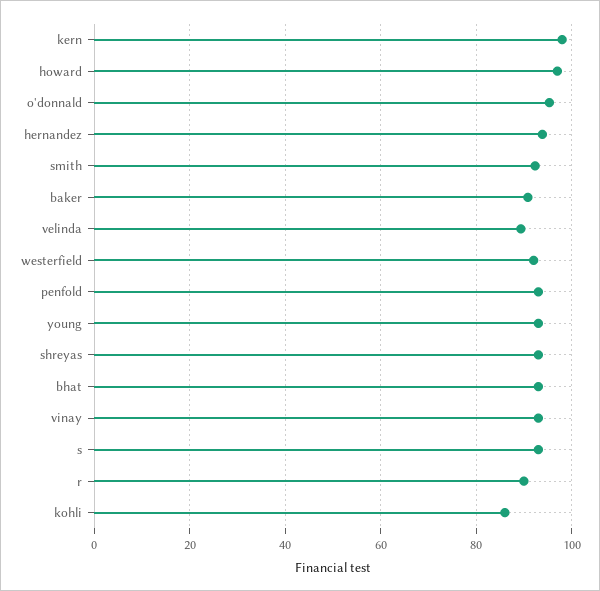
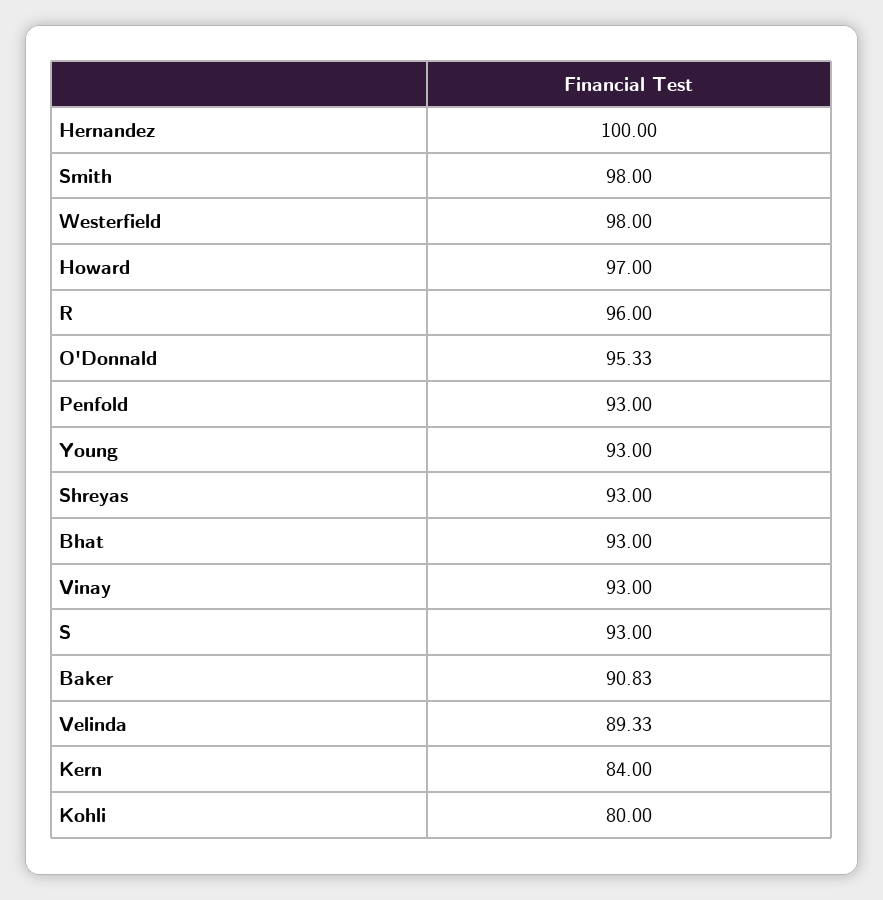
kern: 98 -> 84
hernandez: 94 -> 100
smith: 92 -> 98
westerfield: 92 -> 98
r: 90 -> 96
kohli: 86 -> 80

